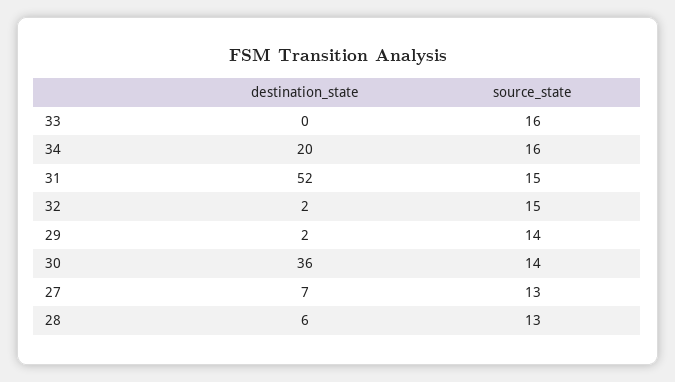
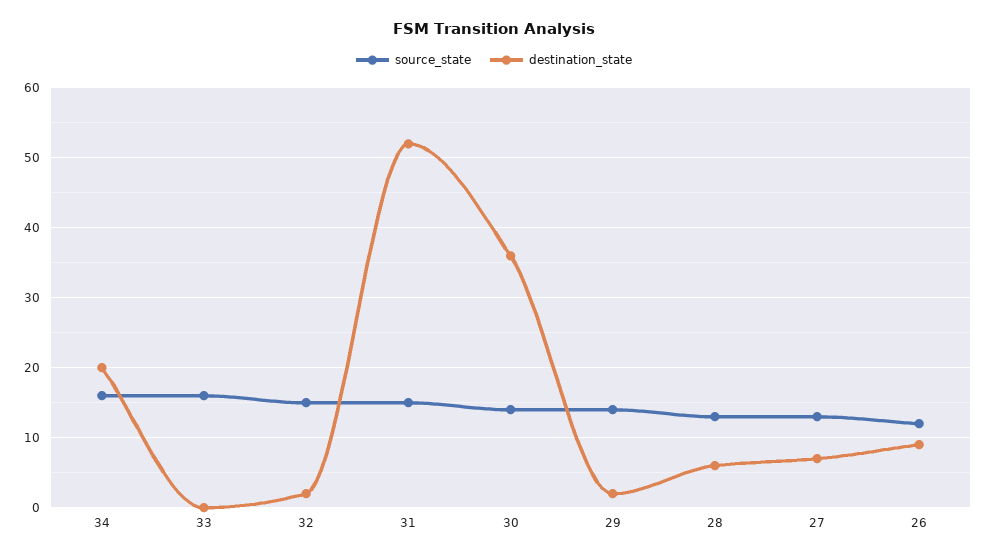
source_state, 26: none -> 12
destination_state, 26: none -> 9

